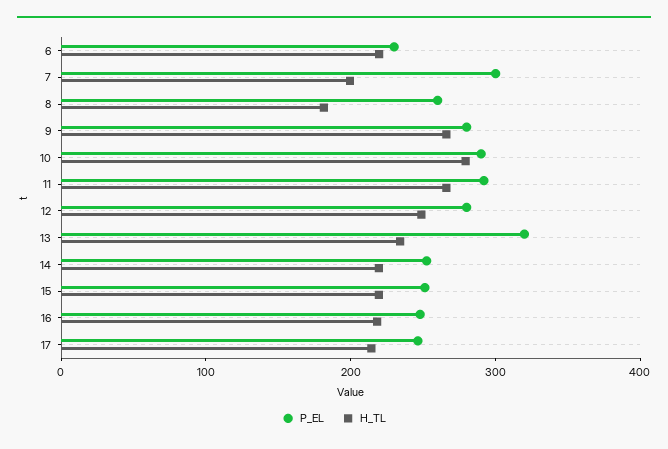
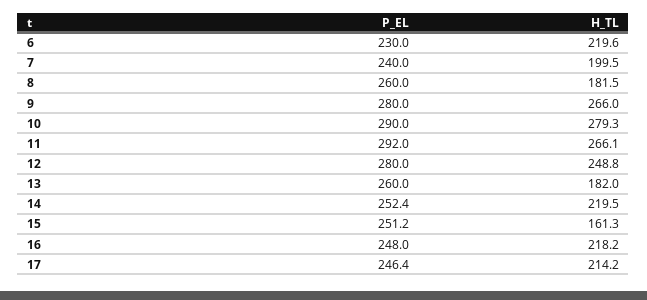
P_EL, 7: 300 -> 240
P_EL, 13: 320 -> 260
H_TL, 13: 240 -> 182
H_TL, 15: 220 -> 161.3

